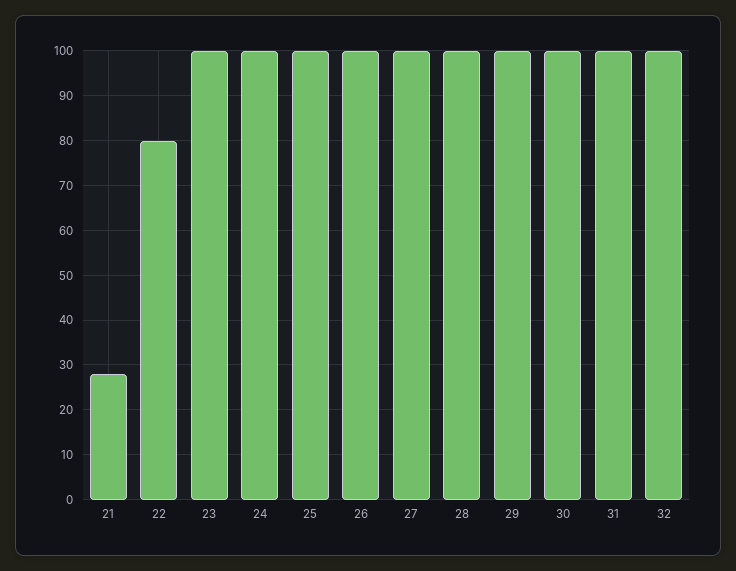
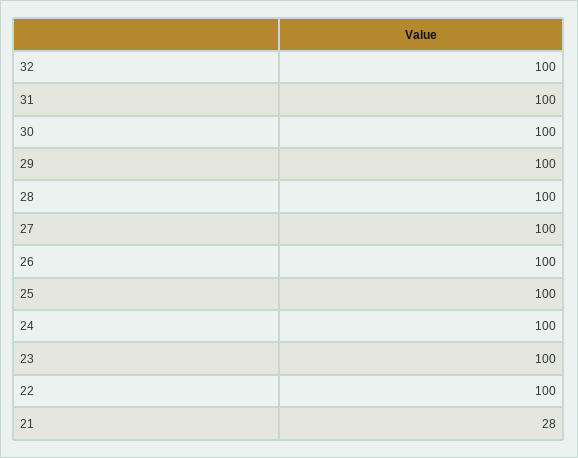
22: 80 -> 100

